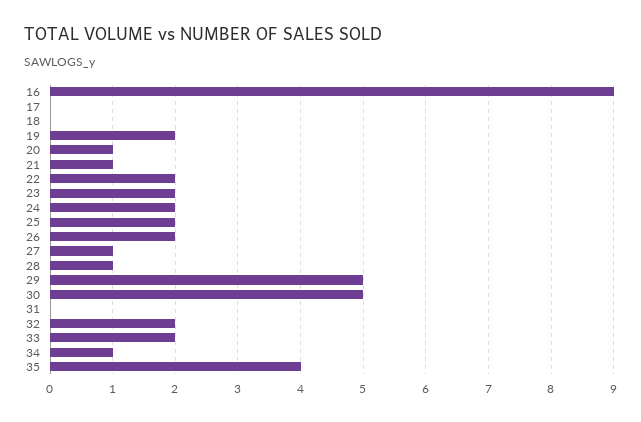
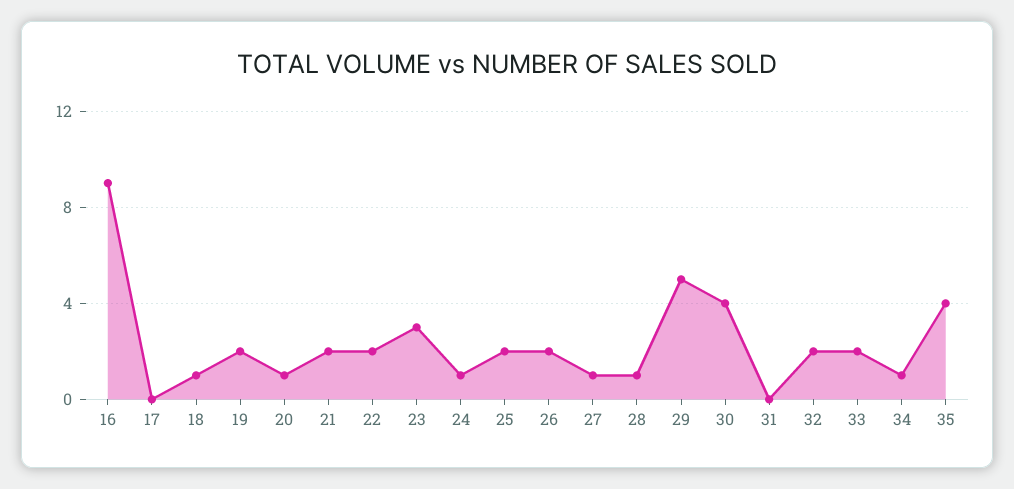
18: 0 -> 1
21: 1 -> 2
23: 2 -> 3
24: 2 -> 1
30: 5 -> 4

